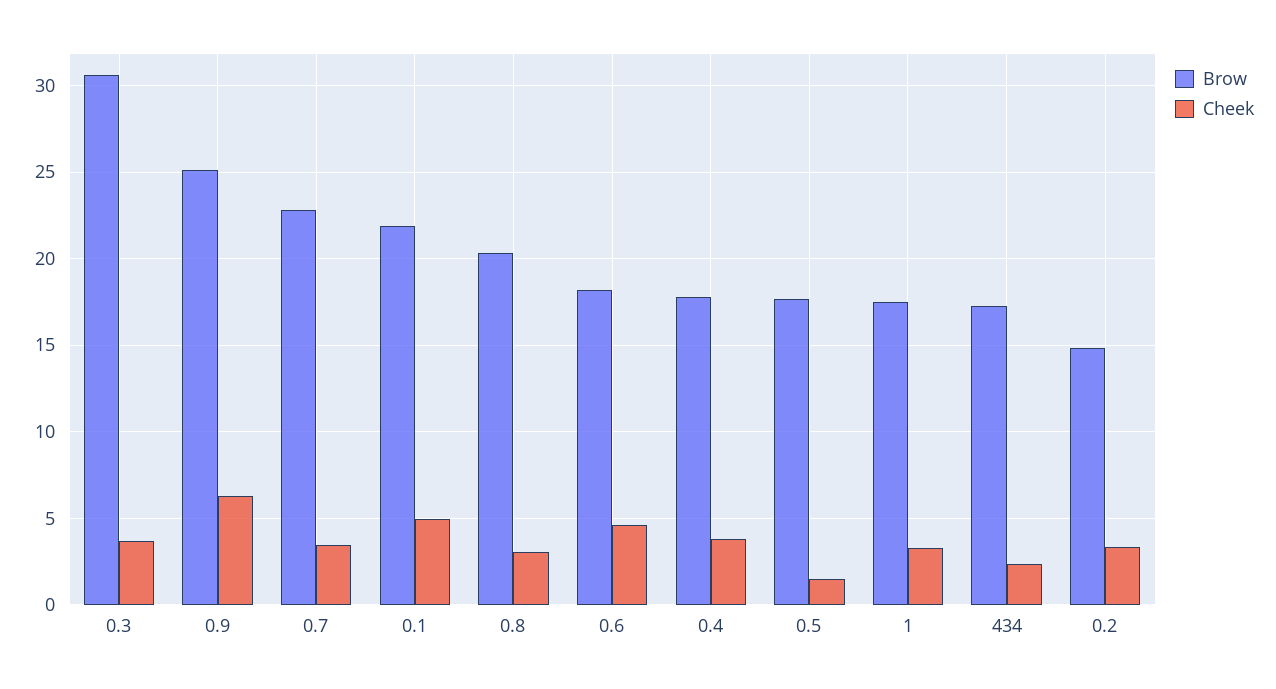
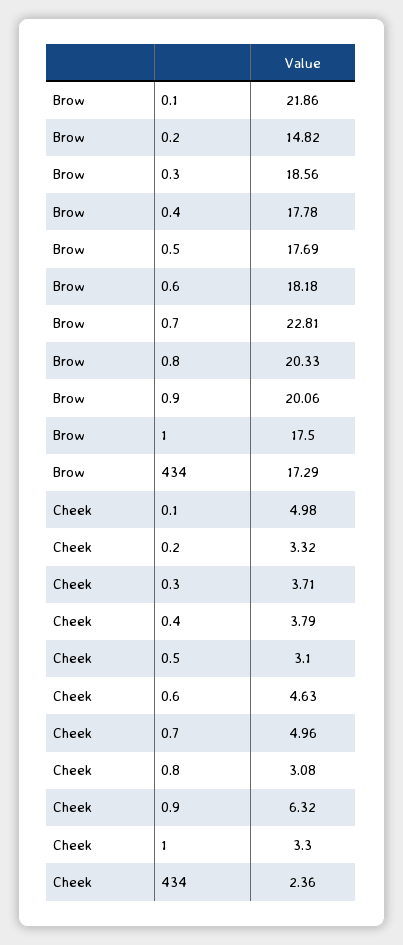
Brow, 0.3: 30.5 -> 18.56
Brow, 0.9: 25 -> 20.06
Cheek, 0.7: 3.5 -> 4.96
Cheek, 0.5: 1.5 -> 3.1

